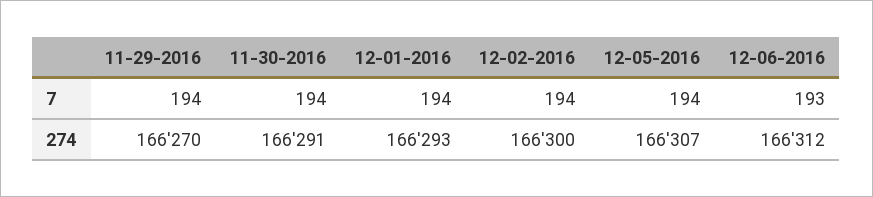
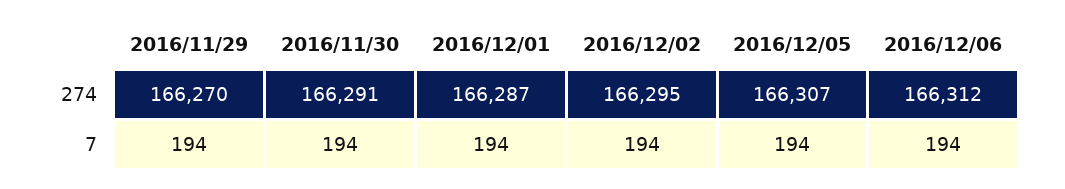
12-06-2016, 7: 193 -> 194
12-01-2016, 274: 166293 -> 166287
12-02-2016, 274: 166300 -> 166295

